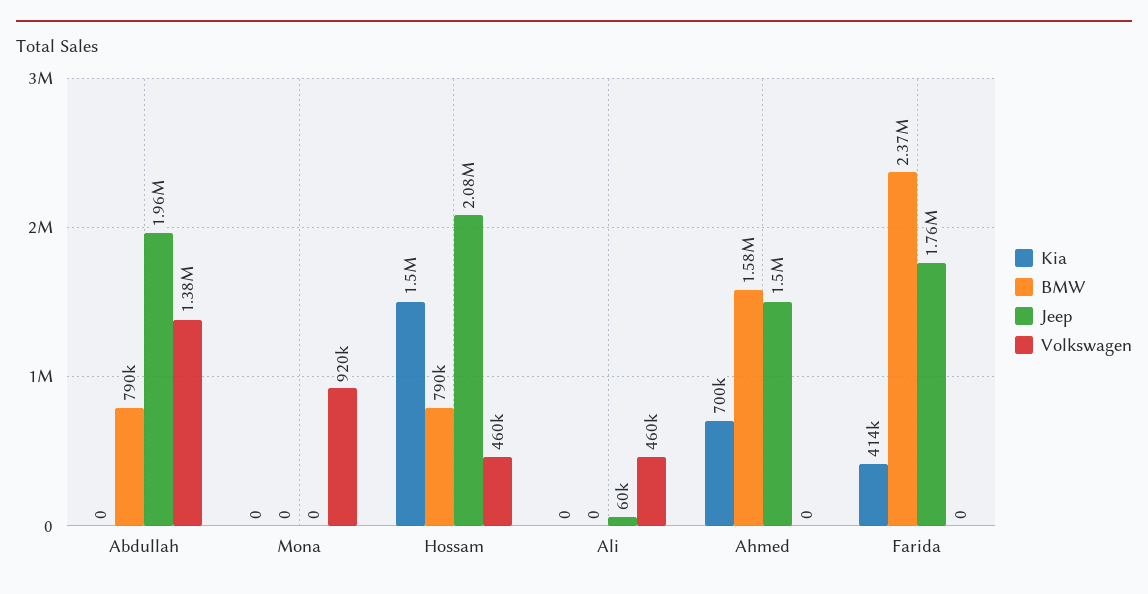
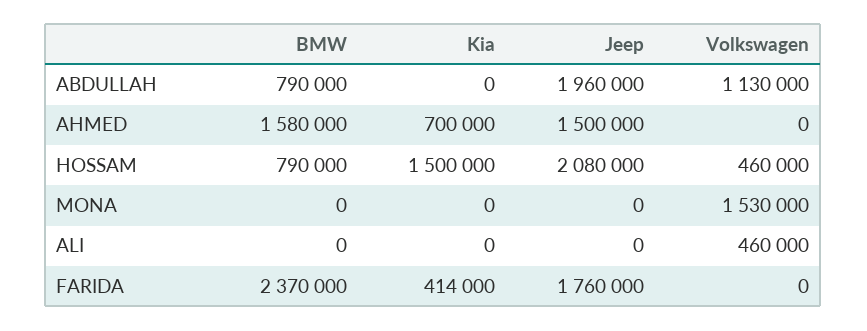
Volkswagen, Abdullah: 1380000 -> 1130000
Volkswagen, Mona: 920000 -> 1530000
Jeep, Ali: 60000 -> 0

